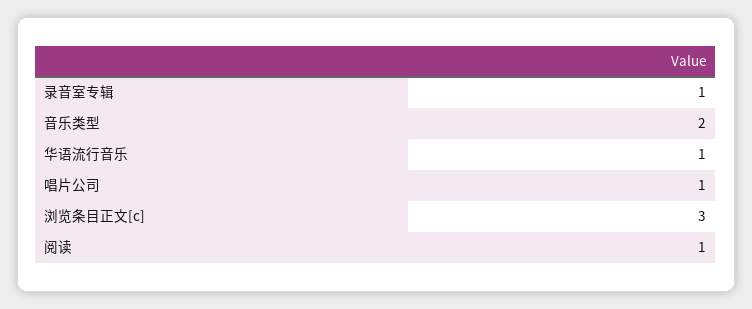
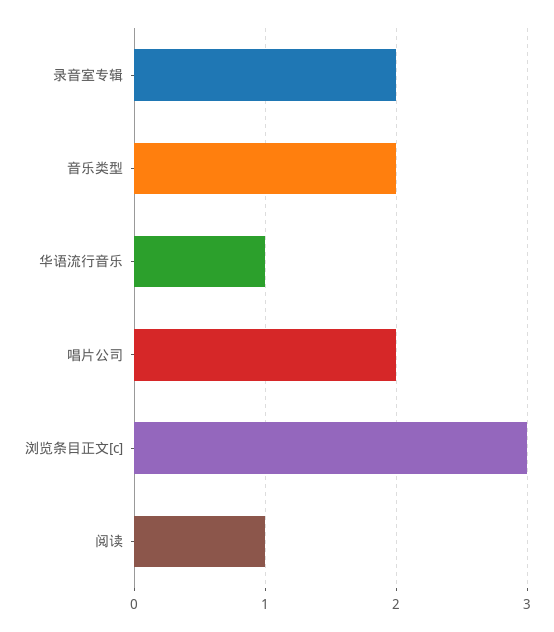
录音室专辑: 1 -> 2
唱片公司: 1 -> 2

